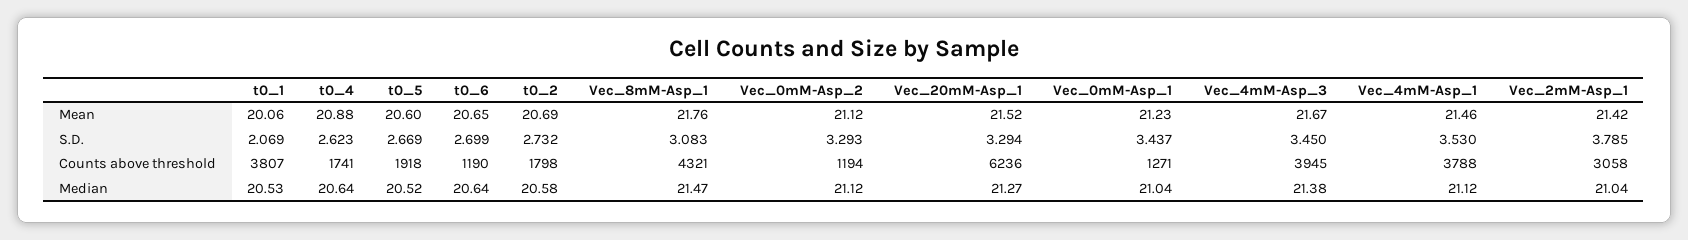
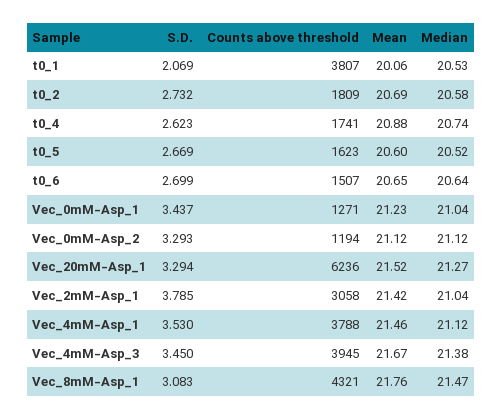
t0_5, Counts above threshold: 1918 -> 1623
t0_6, Counts above threshold: 1190 -> 1507
t0_2, Counts above threshold: 1798 -> 1809
t0_4, Median: 20.64 -> 20.74

